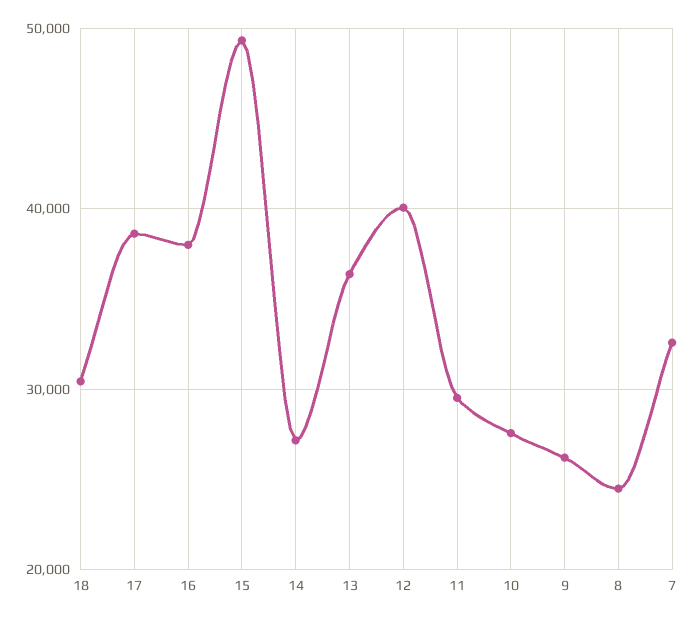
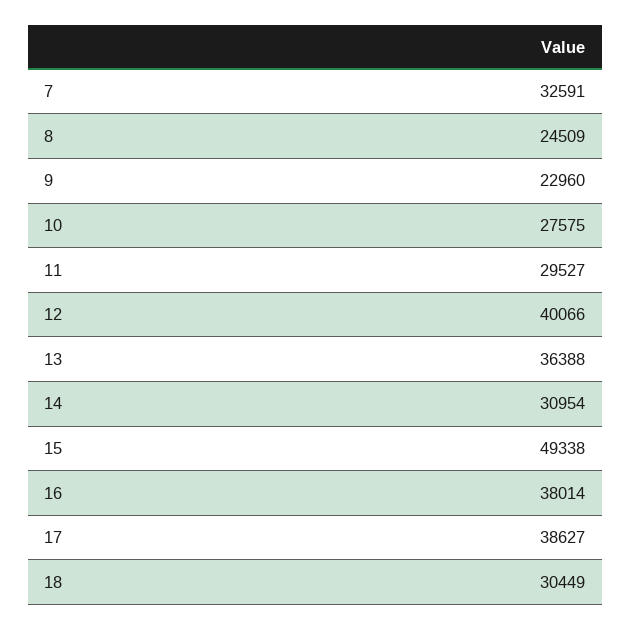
14: 27000 -> 30954
9: 26000 -> 22960

